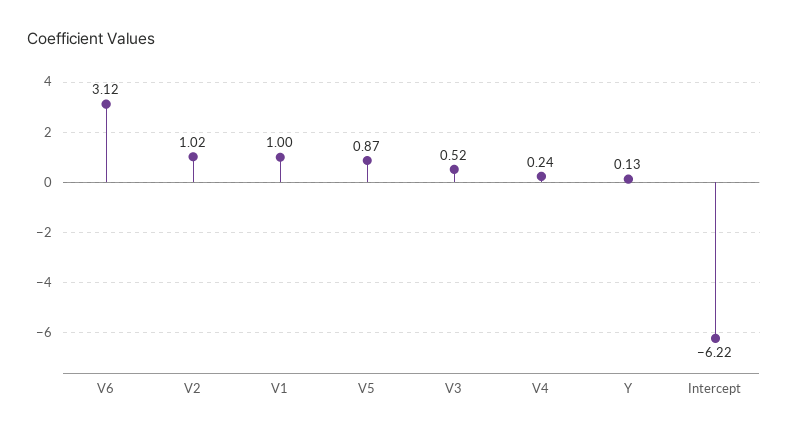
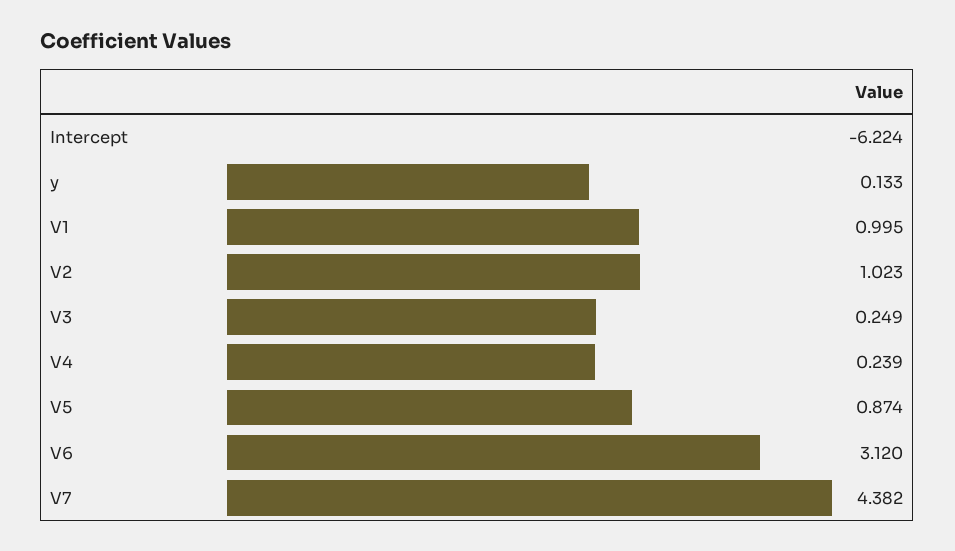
V3: 0.52 -> 0.249
V7: none -> 4.382

